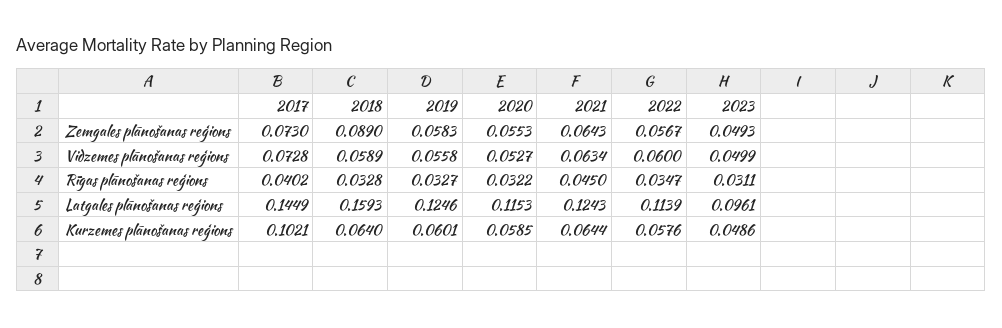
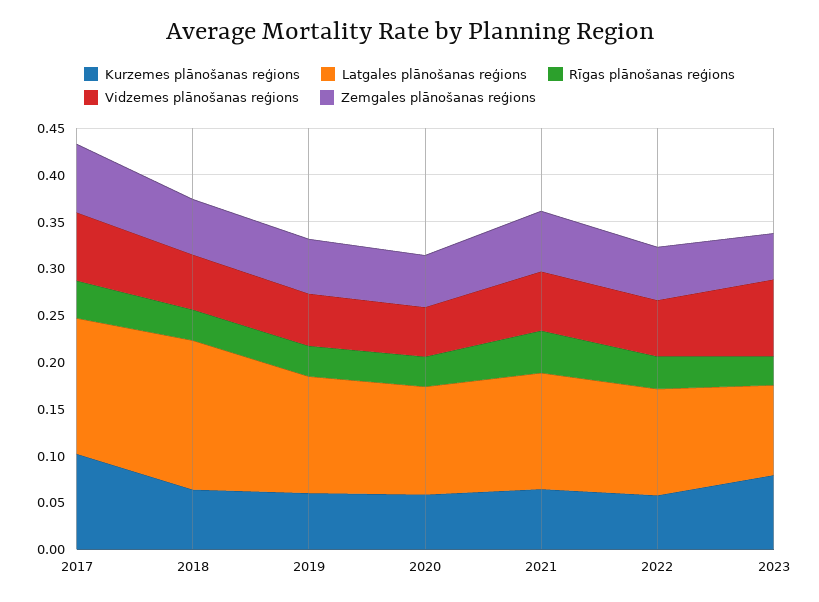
Zemgales plānošanas reģions, 2018: 0.089 -> 0.06
Vidzemes plānošanas reģions, 2023: 0.0499 -> 0.08
Kurzemes plānošanas reģions, 2023: 0.0486 -> 0.08

